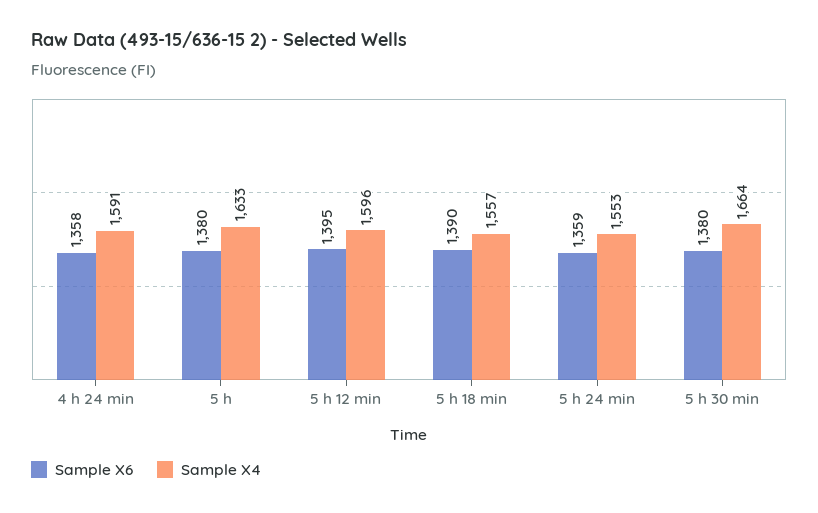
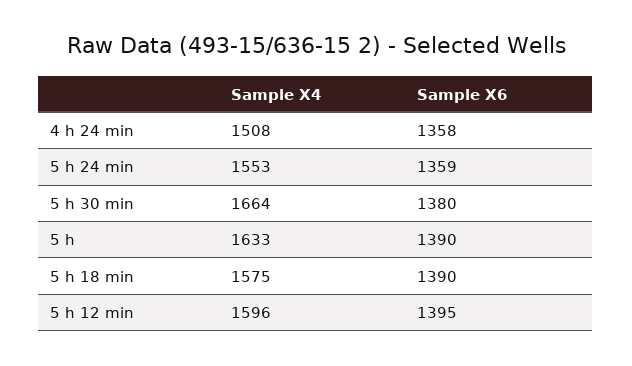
Sample X4, 4 h 24 min: 1591 -> 1508
Sample X6, 5 h: 1380 -> 1390
Sample X4, 5 h 18 min: 1557 -> 1575

